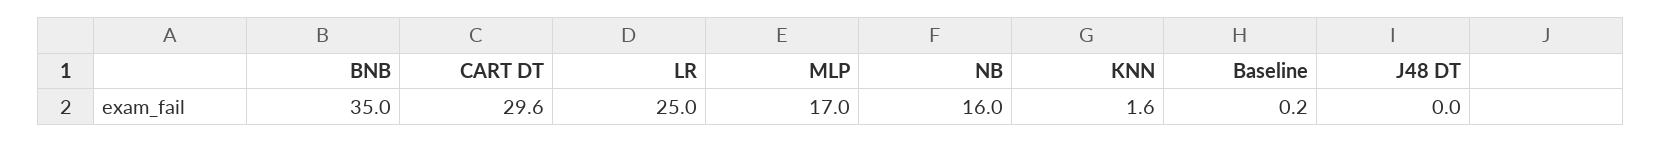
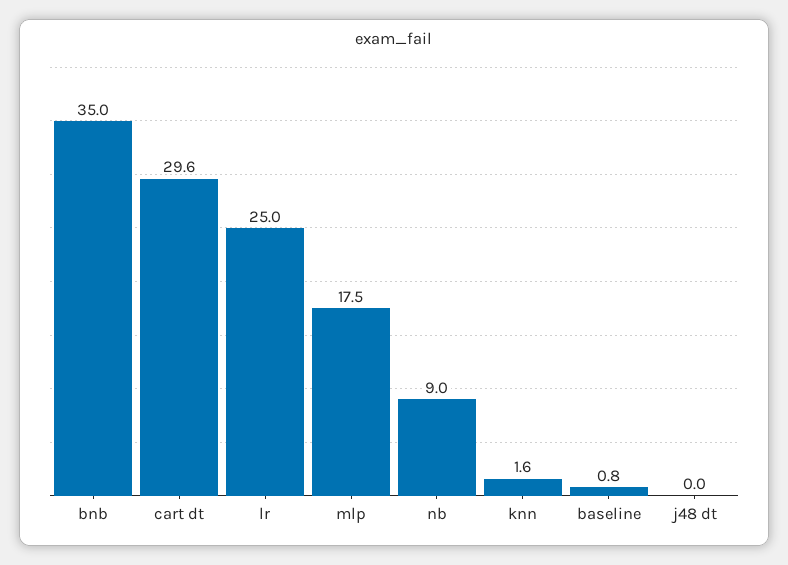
MLP: 17 -> 17.5
NB: 16 -> 9
Baseline: 0.2 -> 0.8

